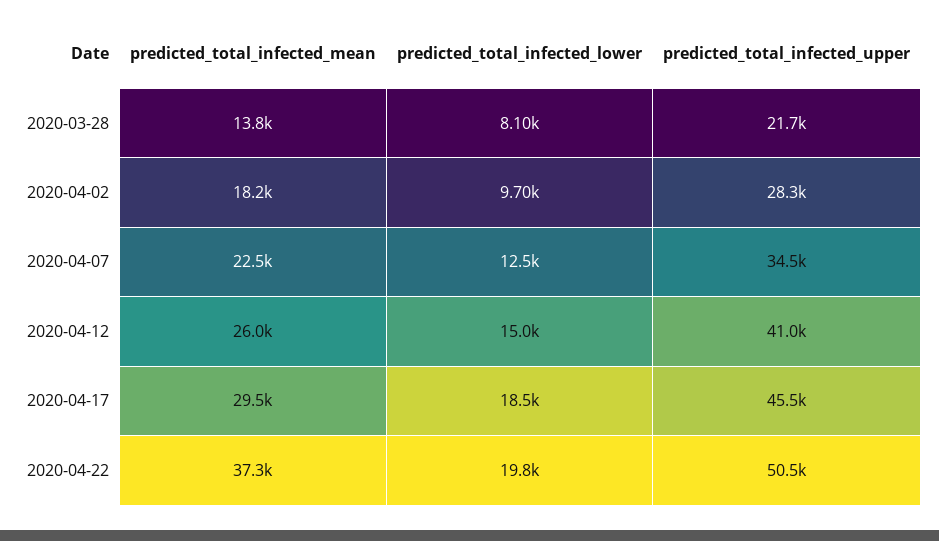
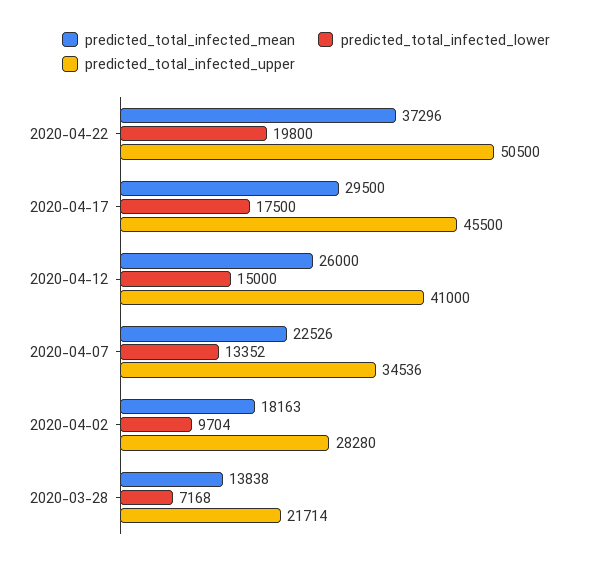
predicted_total_infected_lower, 2020-03-28: 8100 -> 7168
predicted_total_infected_lower, 2020-04-07: 12500 -> 13352
predicted_total_infected_lower, 2020-04-17: 18500 -> 17500

